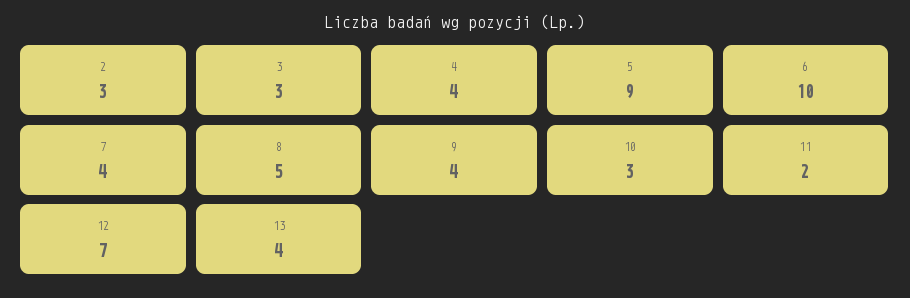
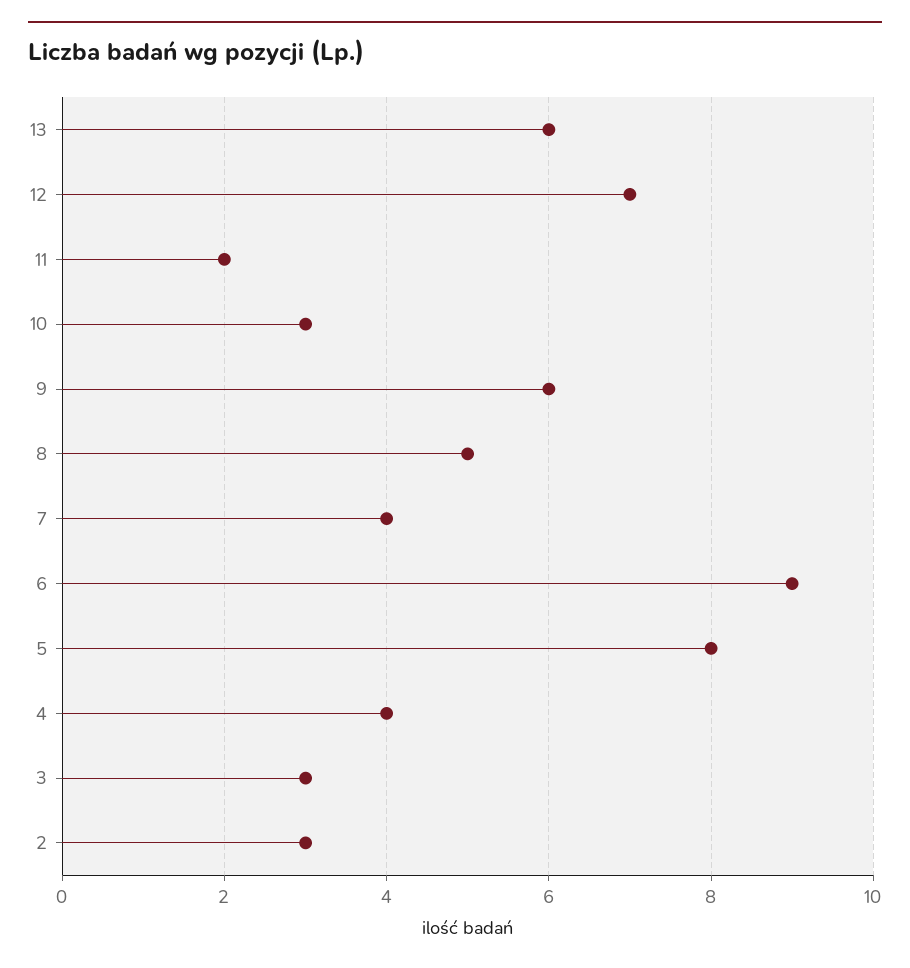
5: 9 -> 8
6: 10 -> 9
9: 4 -> 6
13: 4 -> 6

